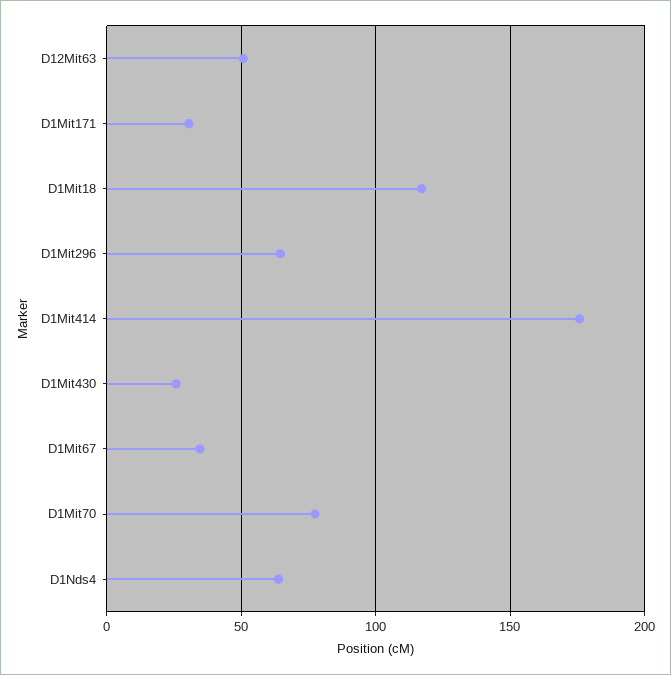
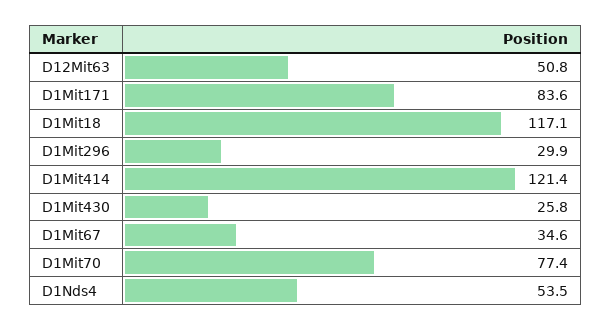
D1Mit171: 30 -> 83.6
D1Mit296: 65 -> 29.9
D1Mit414: 175 -> 121.4
D1Nds4: 65 -> 53.5

